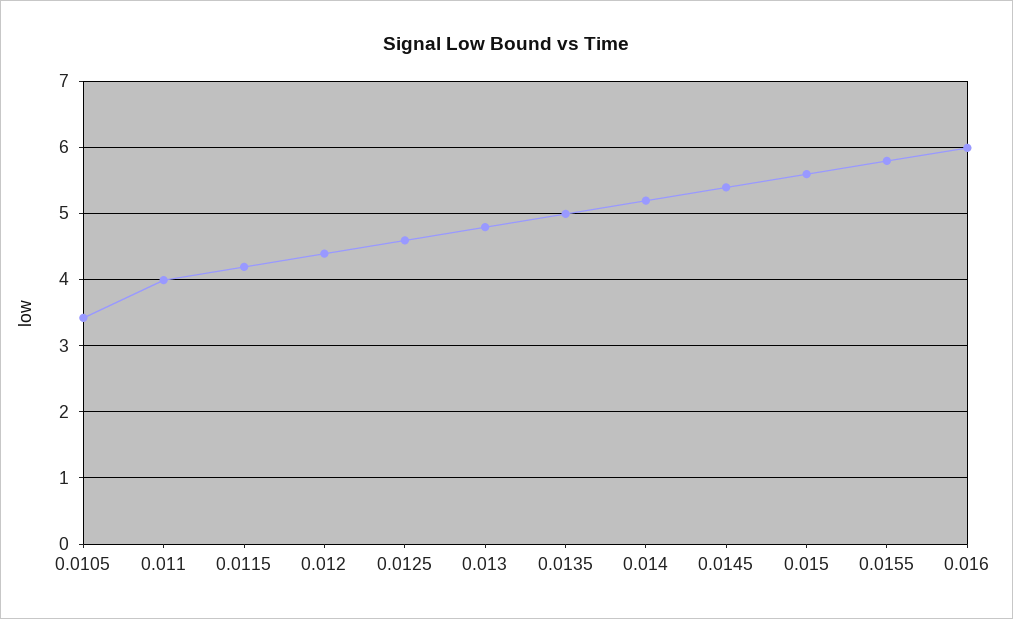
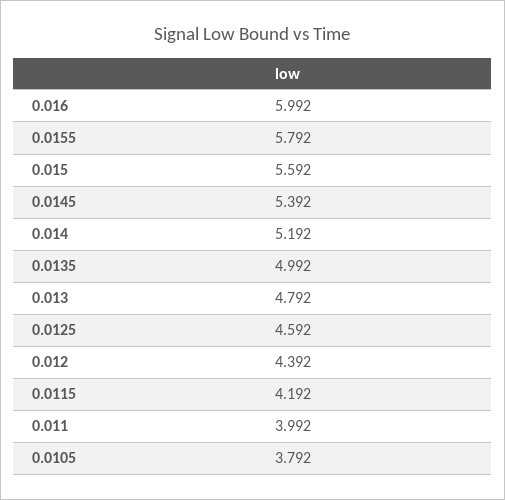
0.0105: 3.4 -> 3.792

